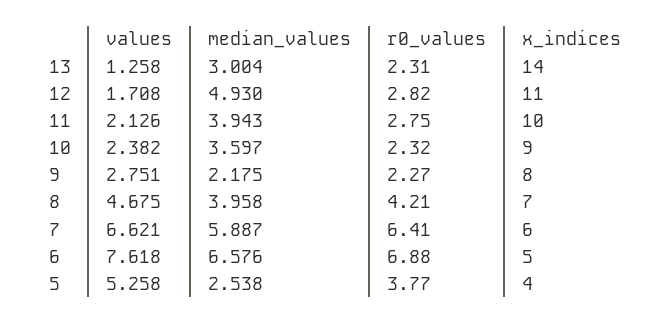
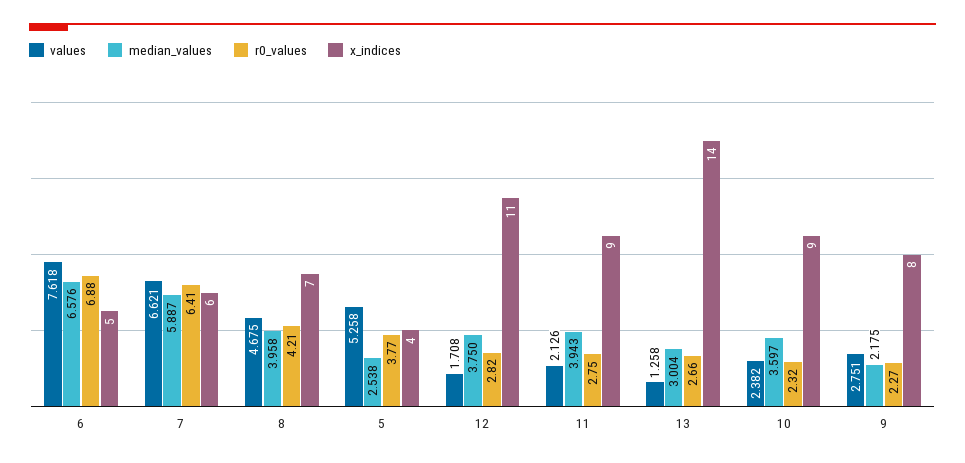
r0_values, 13: 2.31 -> 2.66
median_values, 12: 4.93 -> 3.75
x_indices, 11: 10 -> 9

